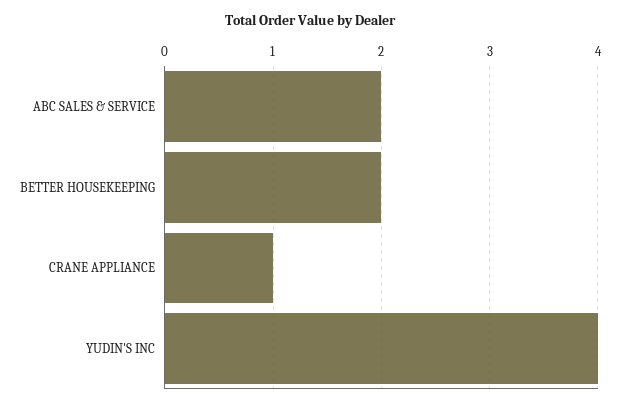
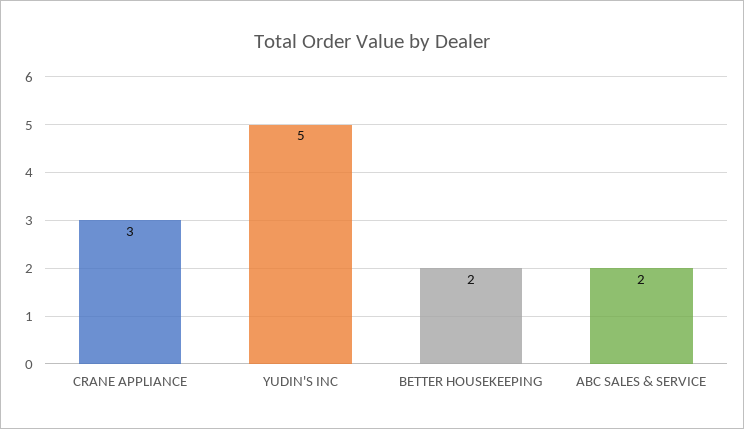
CRANE APPLIANCE: 1 -> 3
YUDIN'S INC: 4 -> 5

